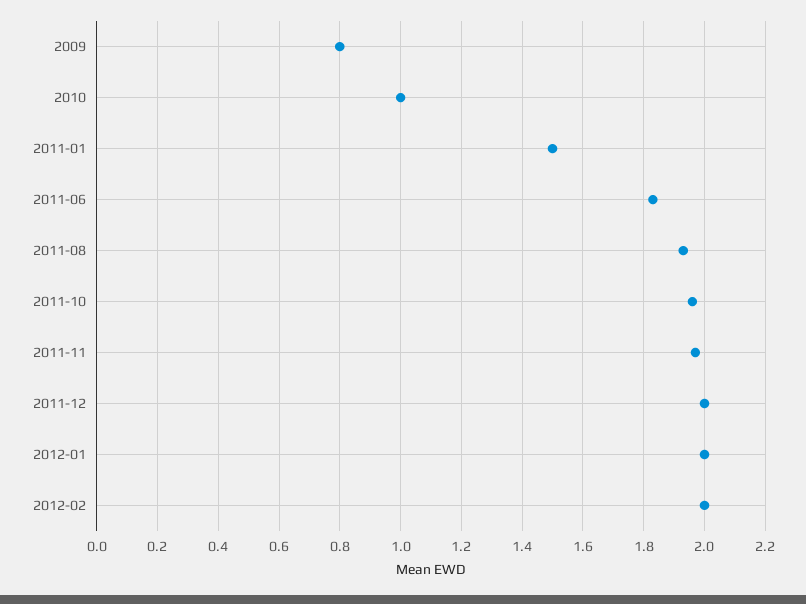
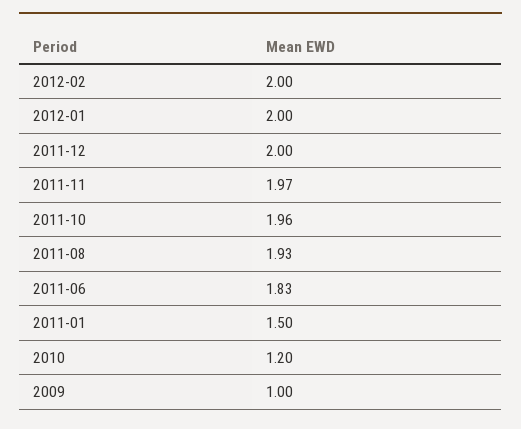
2009: 0.8 -> 1
2010: 1 -> 1.2

